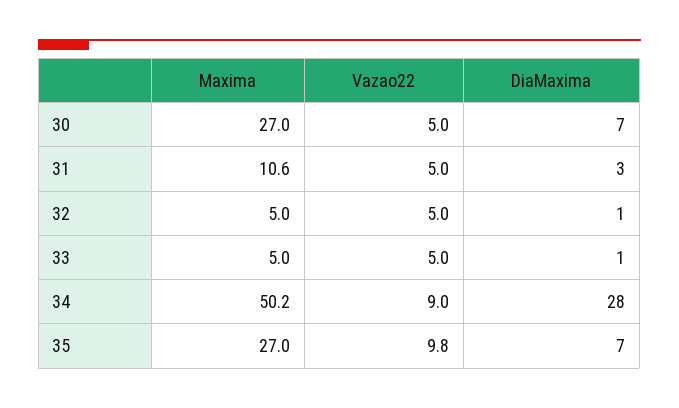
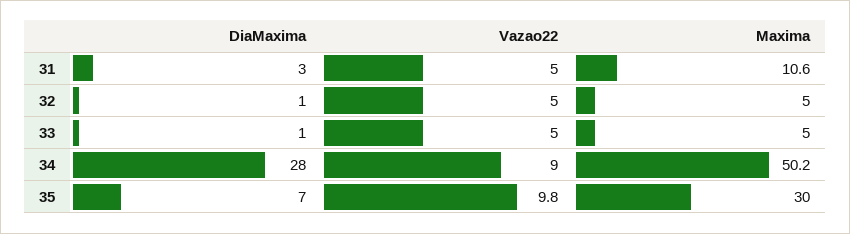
Maxima, 30: 27 -> none
Vazao22, 30: 5 -> none
DiaMaxima, 30: 7 -> none
Maxima, 35: 27 -> 30

